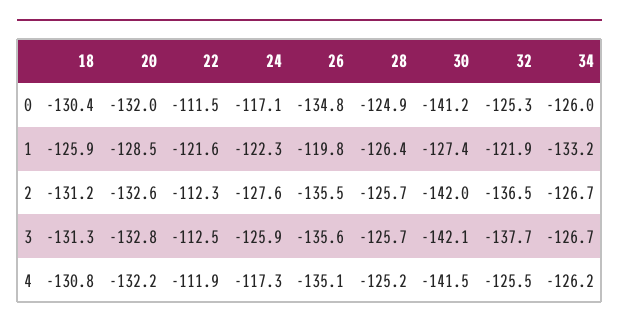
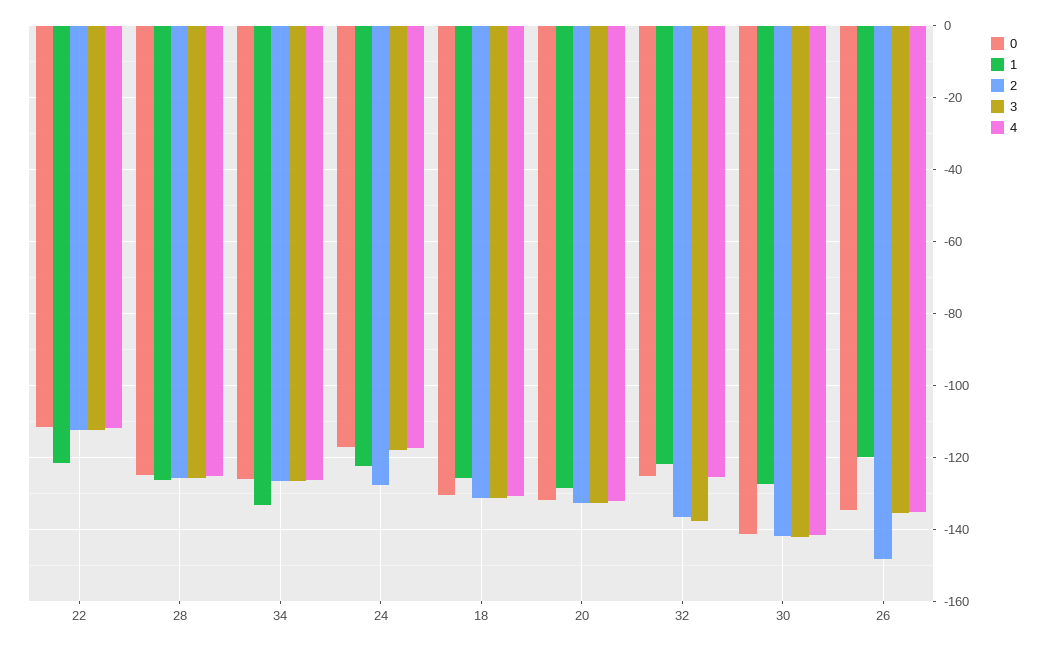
2, 26: -135.5 -> -148
3, 24: -125.9 -> -118

